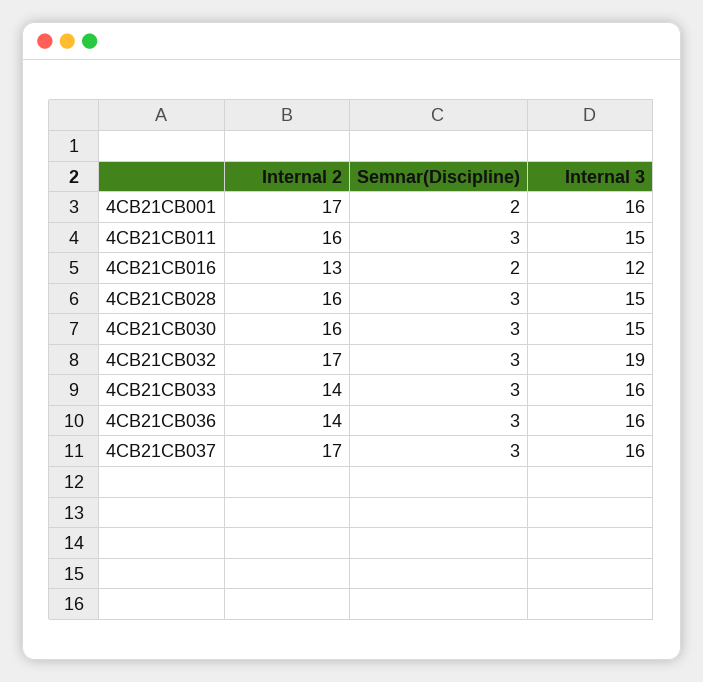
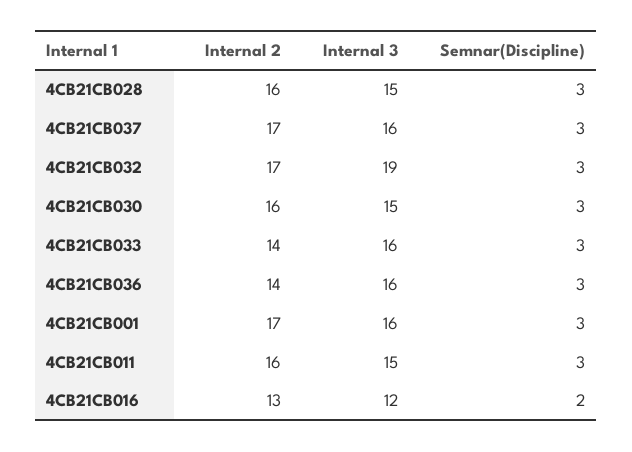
Semnar(Discipline), 4CB21CB001: 2 -> 3

